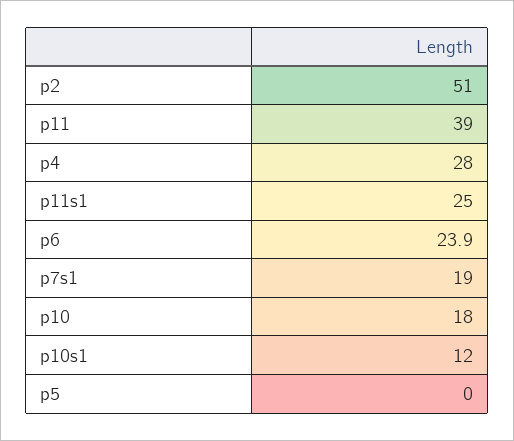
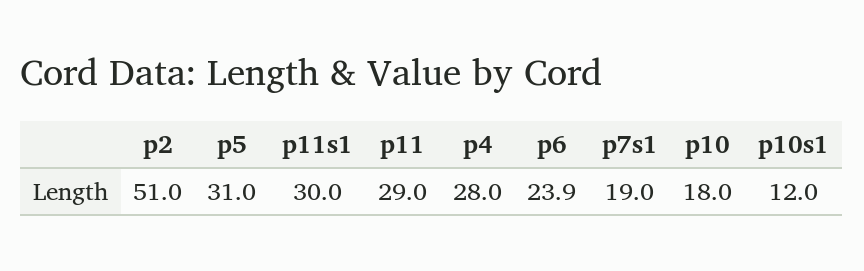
p11: 39 -> 29
p11s1: 25 -> 30
p5: 0 -> 31

